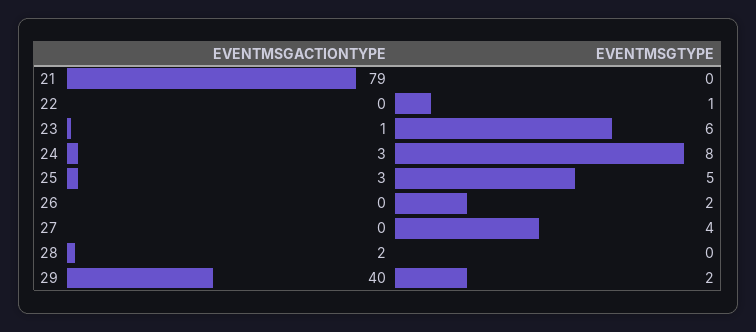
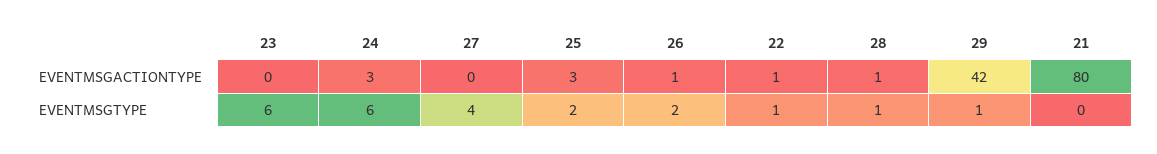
EVENTMSGACTIONTYPE, 21: 79 -> 80
EVENTMSGACTIONTYPE, 22: 0 -> 1
EVENTMSGACTIONTYPE, 23: 1 -> 0
EVENTMSGTYPE, 24: 8 -> 6
EVENTMSGTYPE, 25: 5 -> 2
EVENTMSGACTIONTYPE, 26: 0 -> 1
EVENTMSGACTIONTYPE, 28: 2 -> 1
EVENTMSGTYPE, 28: 0 -> 1
EVENTMSGACTIONTYPE, 29: 40 -> 42
EVENTMSGTYPE, 29: 2 -> 1

